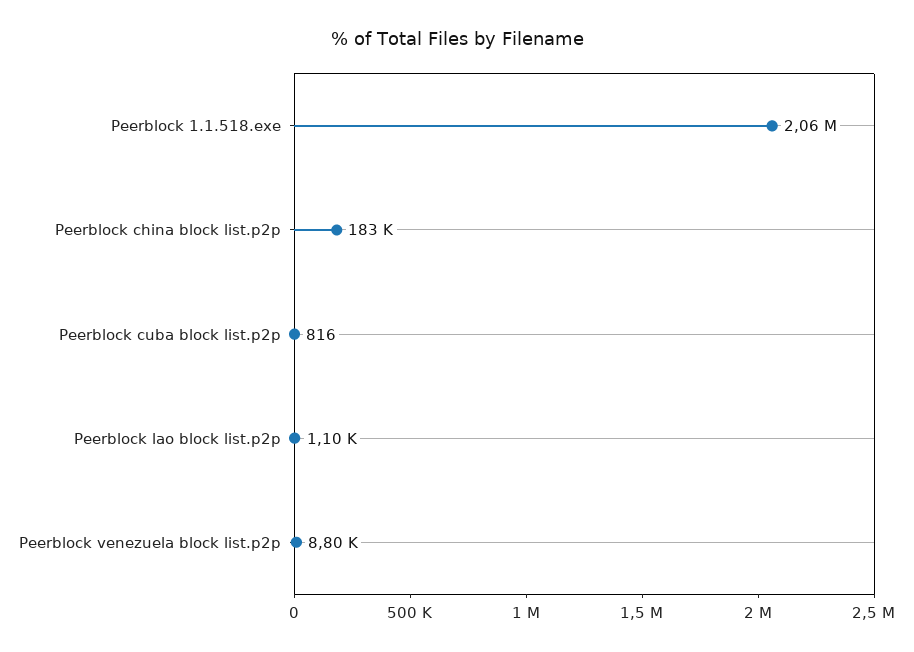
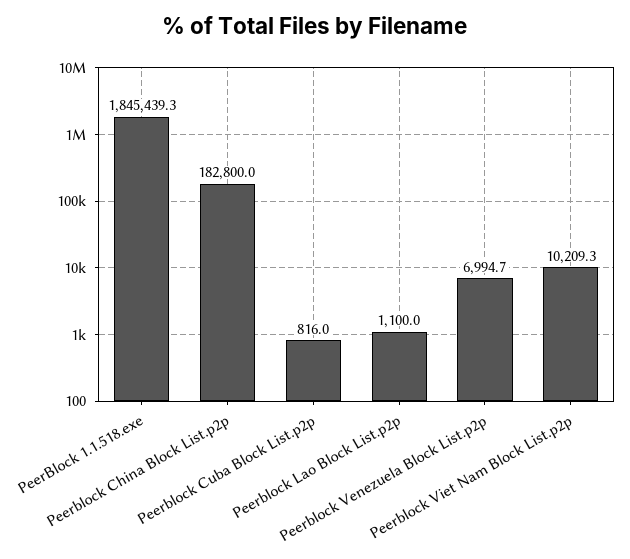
Peerblock 1.1.518.exe: 2060000 -> 1845439.3
Peerblock venezuela block list.p2p: 8800 -> 6994.7
Peerblock Viet Nam Block List.p2p: none -> 10209.3

